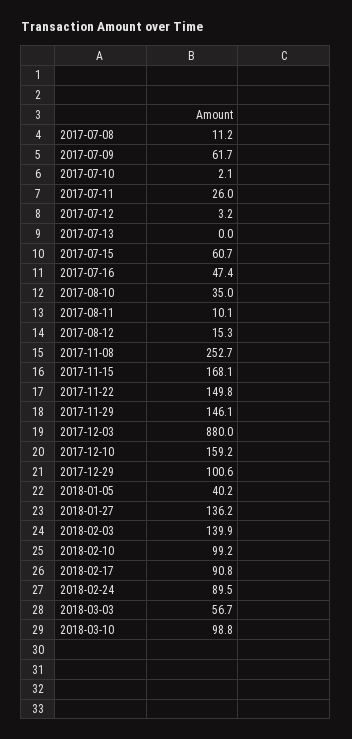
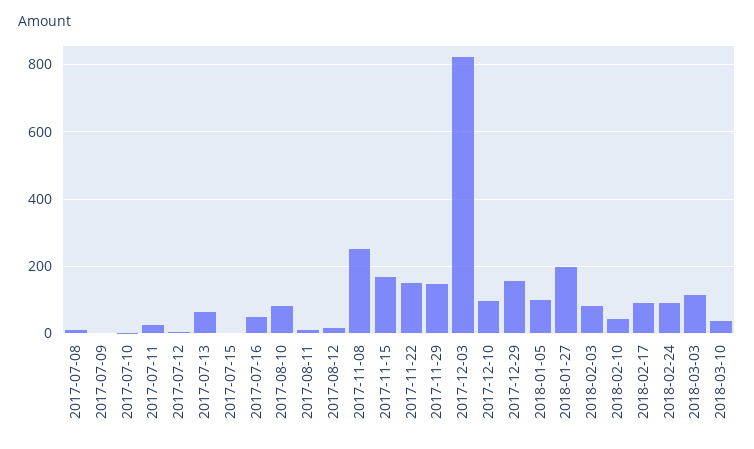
2017-07-09: 61.7 -> 0
2017-07-13: 0 -> 60
2017-07-15: 60.7 -> 0
2017-08-10: 35 -> 80
2017-12-03: 880 -> 820
2017-12-10: 159.2 -> 100
2017-12-29: 100.6 -> 160
2018-01-05: 40.2 -> 100
2018-01-27: 136.2 -> 200
2018-02-03: 139.9 -> 80
2018-02-10: 99.2 -> 40
2018-03-03: 56.7 -> 120
2018-03-10: 98.8 -> 40

